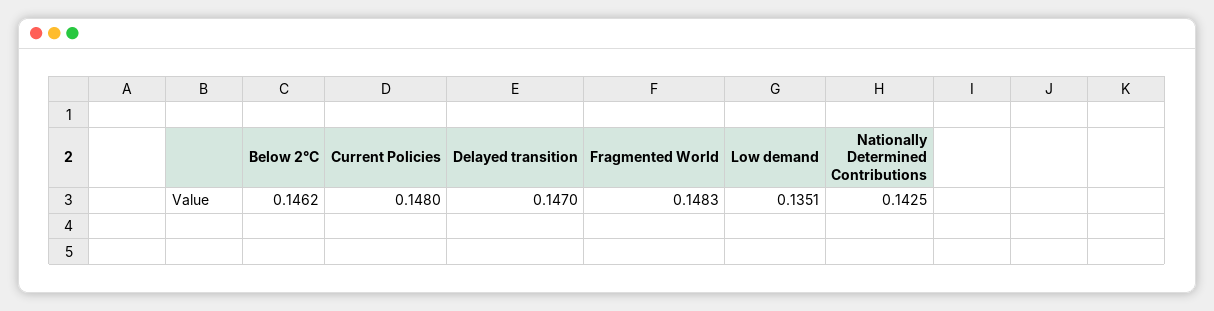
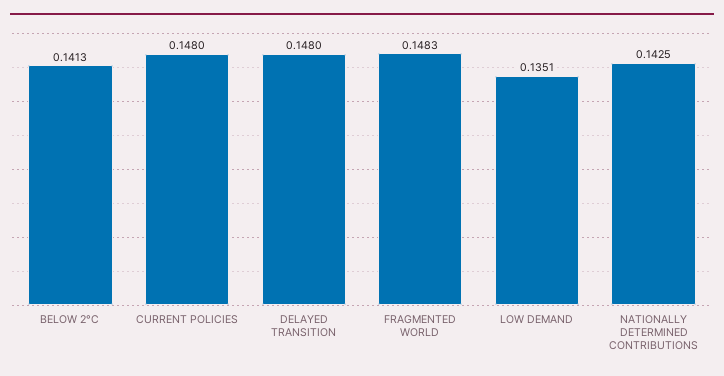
Below 2°C: 0.1462 -> 0.1413
Delayed transition: 0.147 -> 0.148

